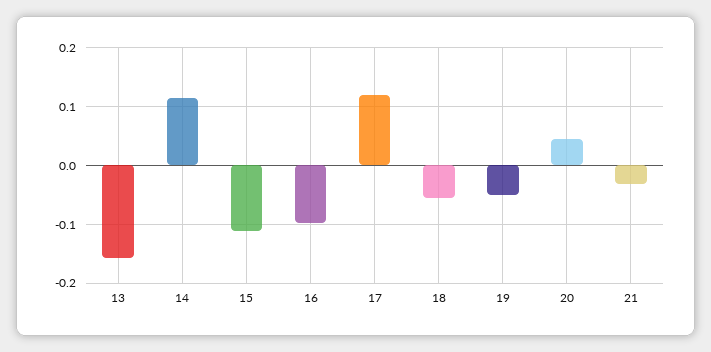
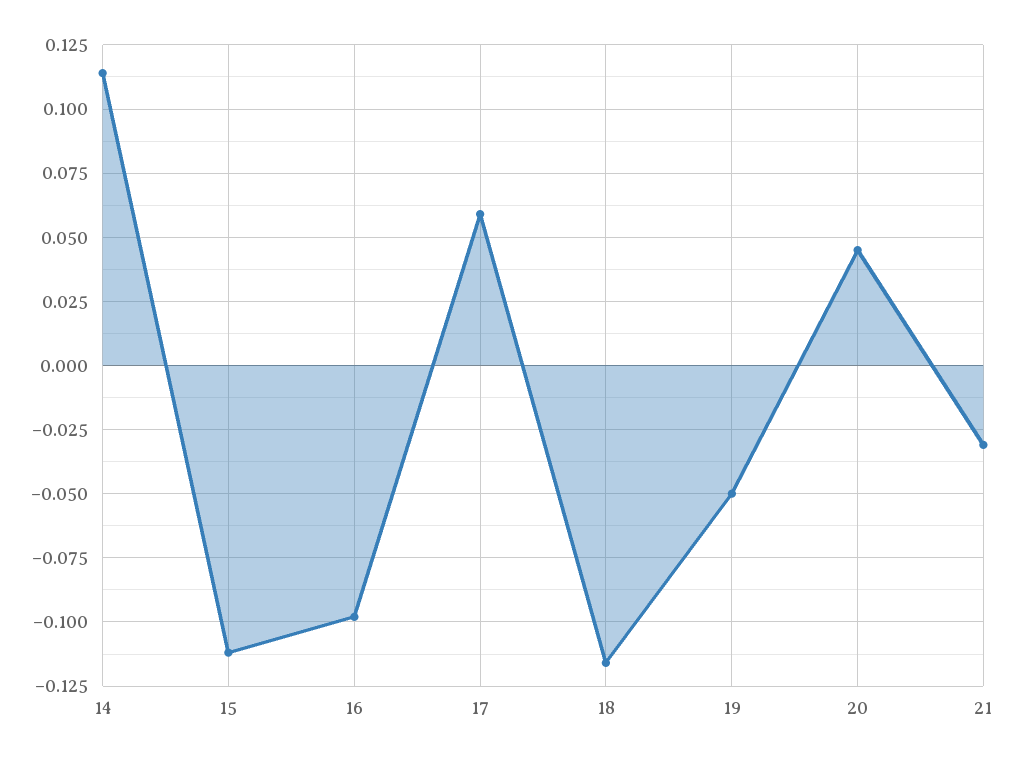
13: -0.16 -> none
17: 0.12 -> 0.06
18: -0.06 -> -0.115

